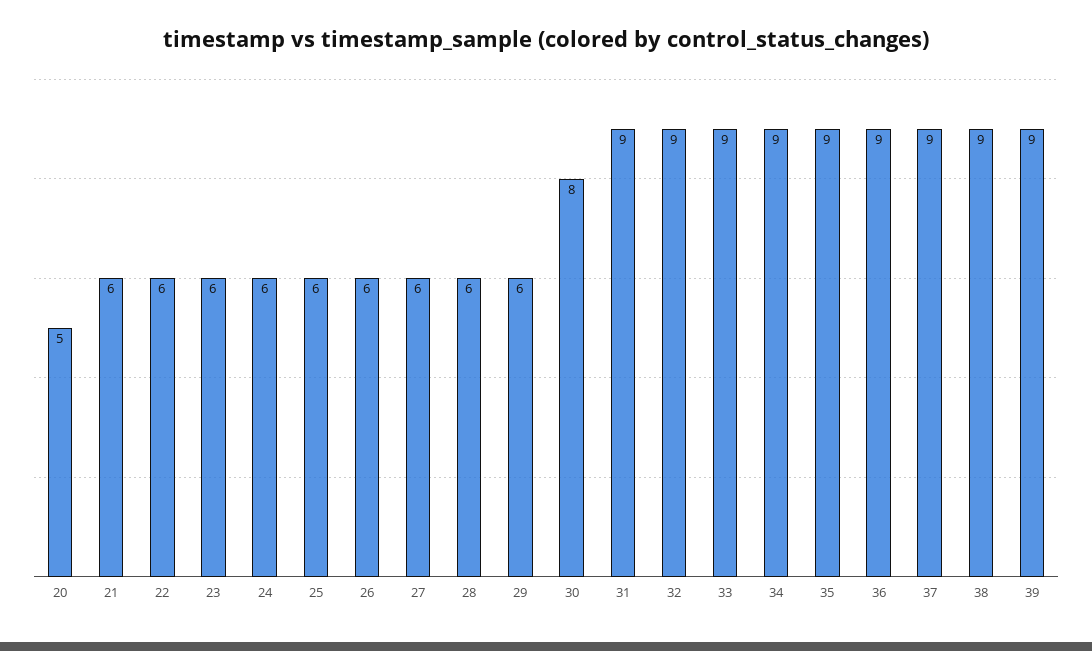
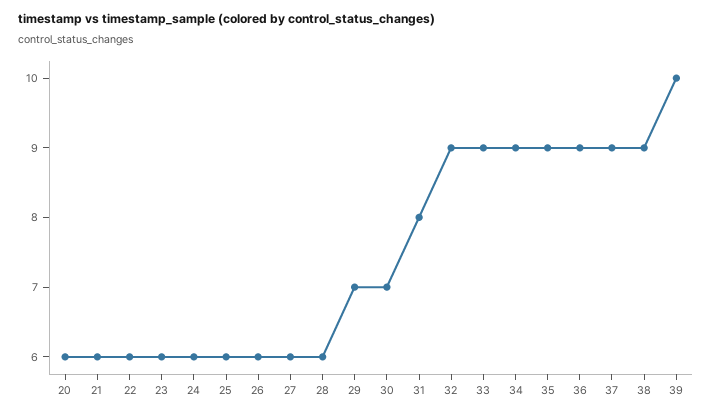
20: 5 -> 6
29: 6 -> 7
30: 8 -> 7
31: 9 -> 8
39: 9 -> 10

